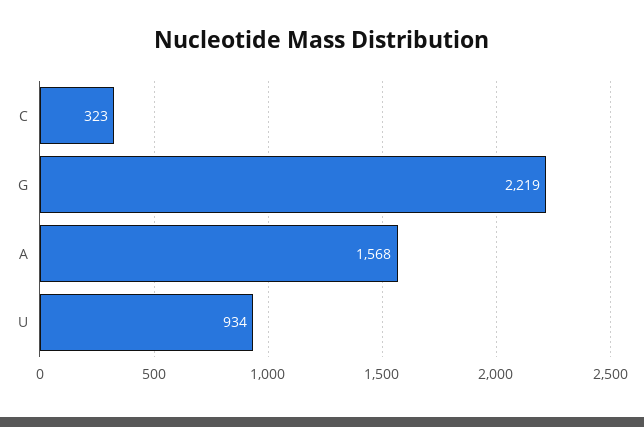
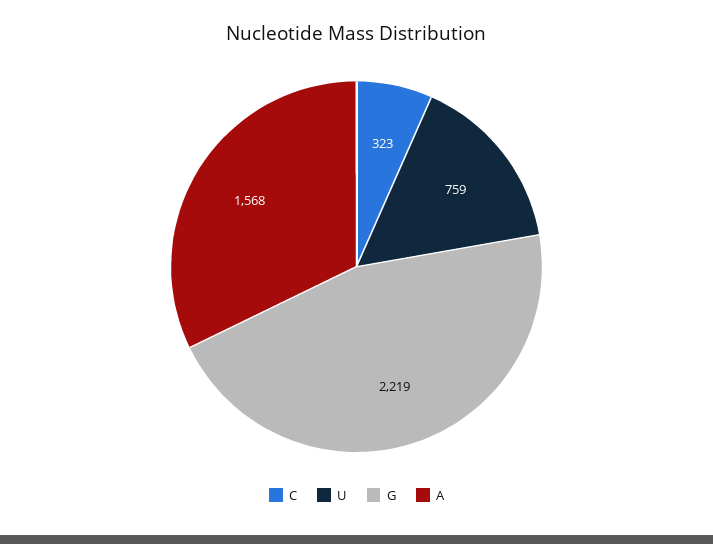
U: 934 -> 759

